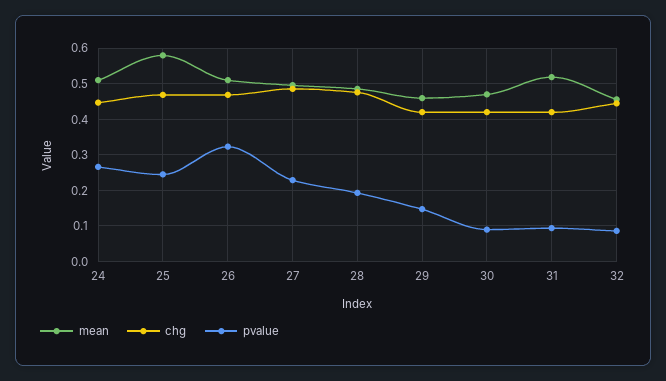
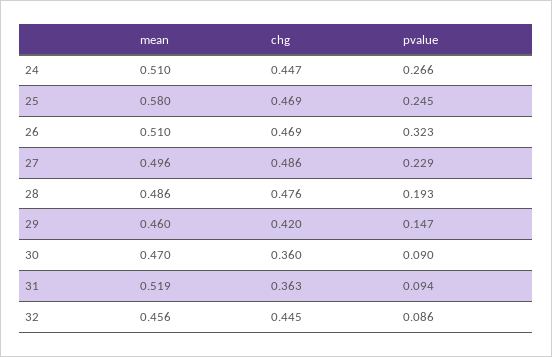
chg, 30: 0.42 -> 0.36
chg, 31: 0.42 -> 0.363

